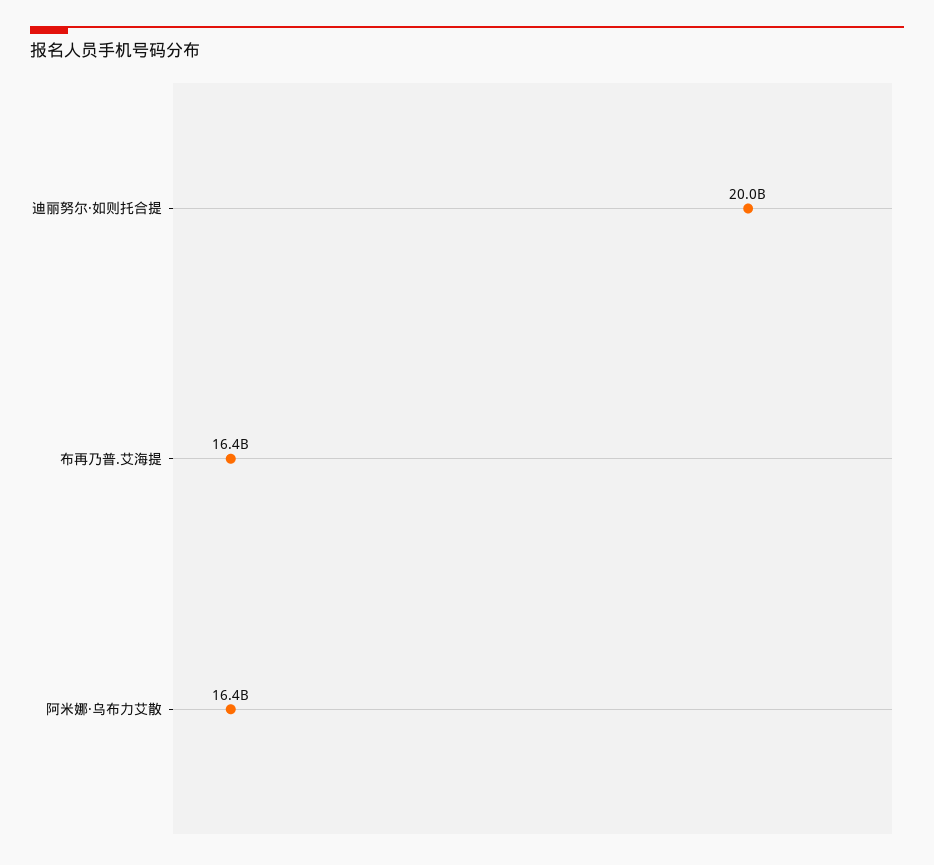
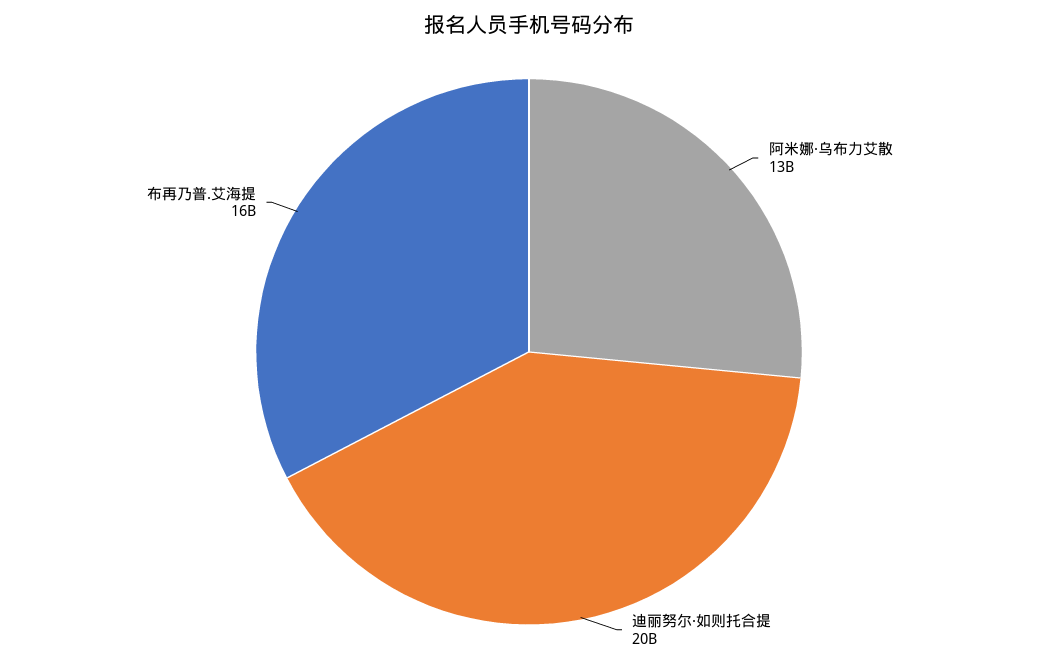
阿米娜·乌布力艾散: 16400000000 -> 13000000000

